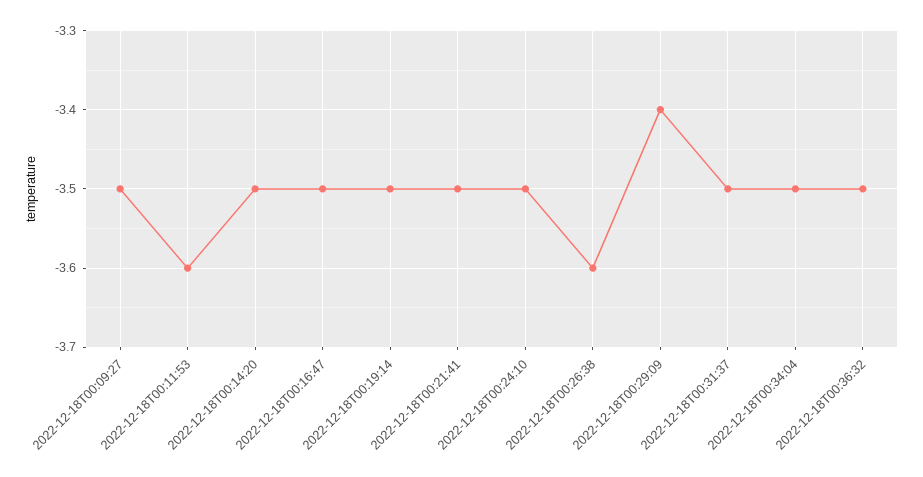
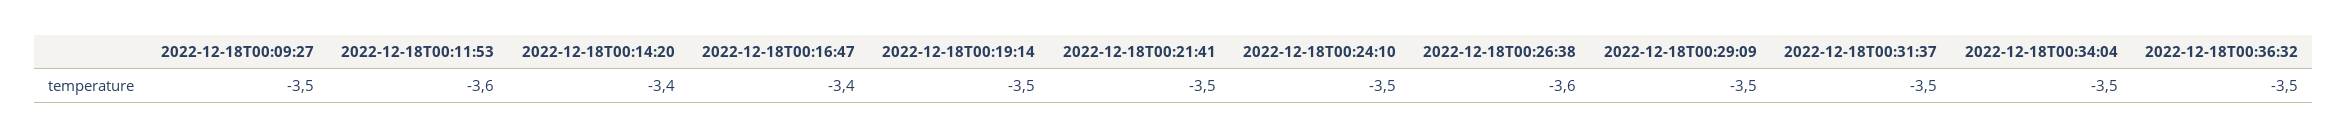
2022-12-18T00:14:20: -3.5 -> -3.4
2022-12-18T00:16:47: -3.5 -> -3.4
2022-12-18T00:29:09: -3.4 -> -3.5

